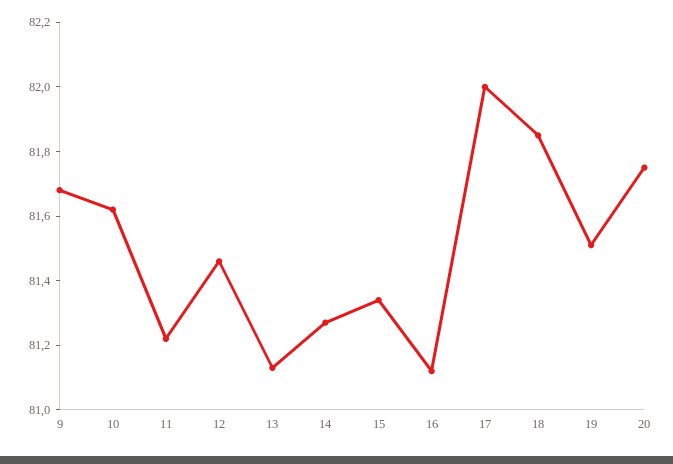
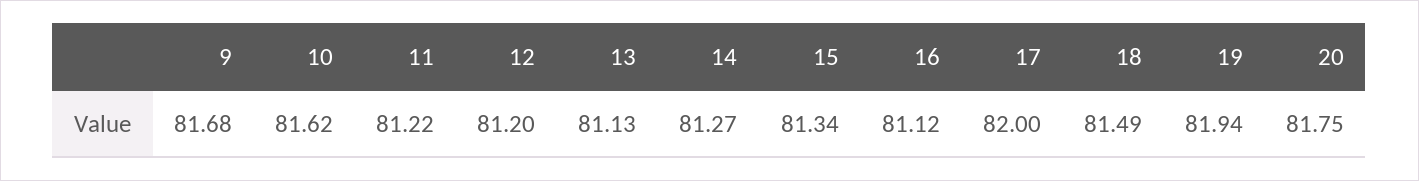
12: 81.45 -> 81.2
18: 81.85 -> 81.49
19: 81.5 -> 81.94

